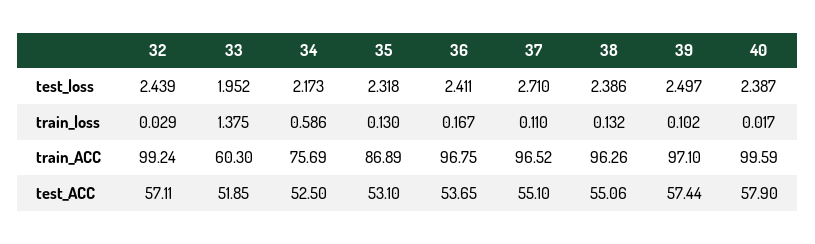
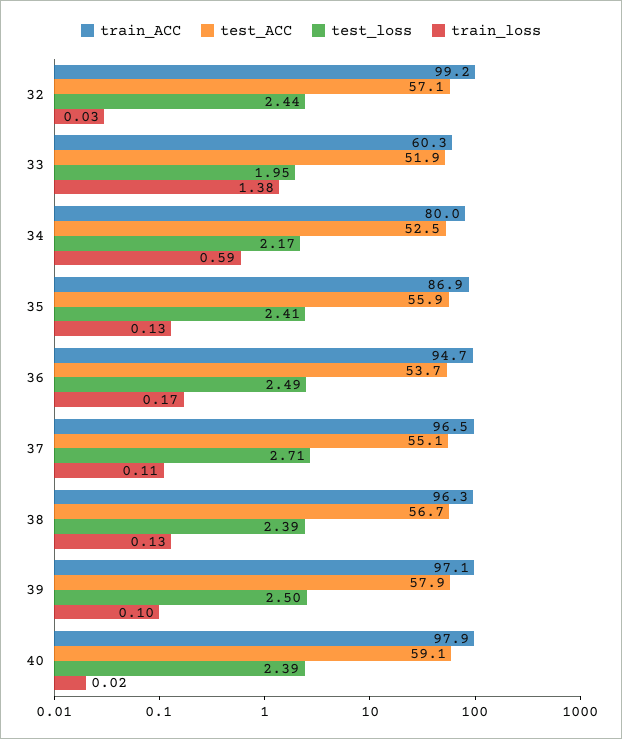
test_loss, 35: 2.318 -> 2.41
test_loss, 36: 2.411 -> 2.49
train_ACC, 34: 75.69 -> 80
train_ACC, 36: 96.75 -> 94.7
train_ACC, 40: 99.59 -> 97.9
test_ACC, 35: 53.1 -> 55.9
test_ACC, 38: 55.06 -> 56.7
test_ACC, 39: 57.44 -> 57.9
test_ACC, 40: 57.9 -> 59.1

